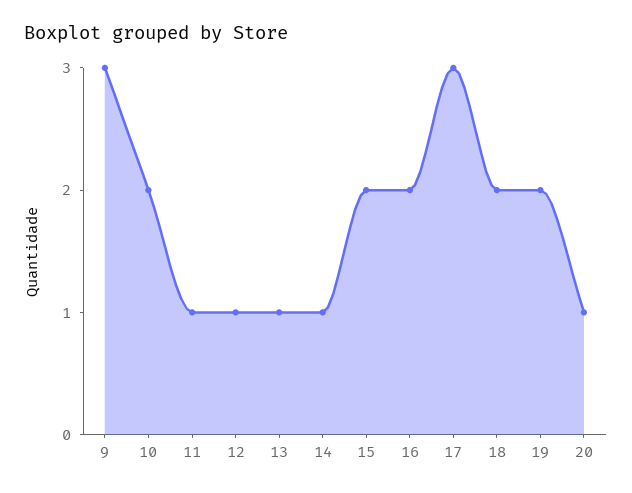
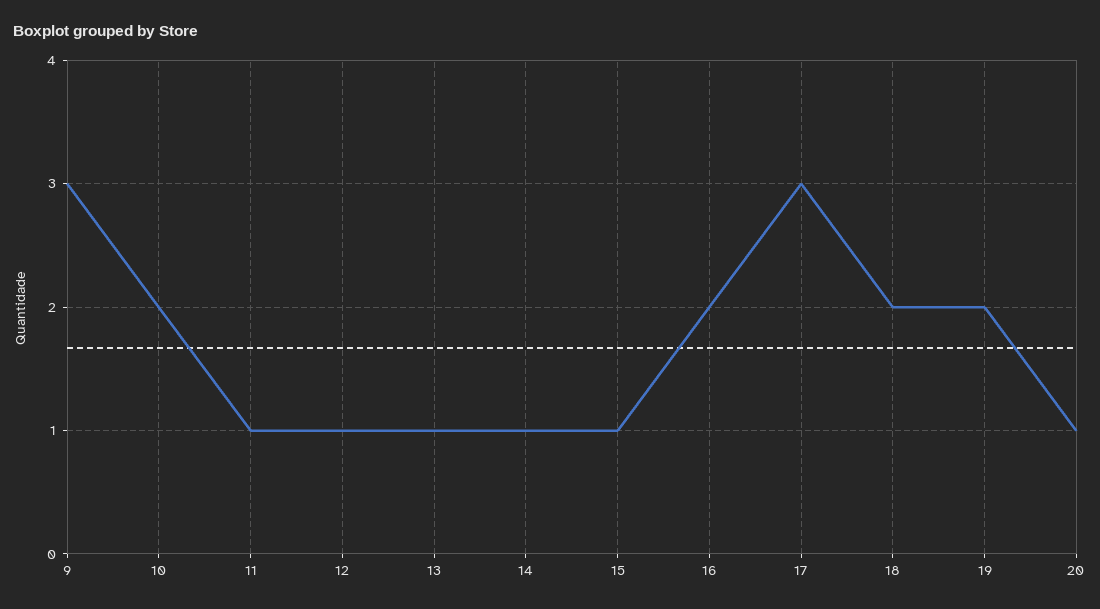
15: 2 -> 1

